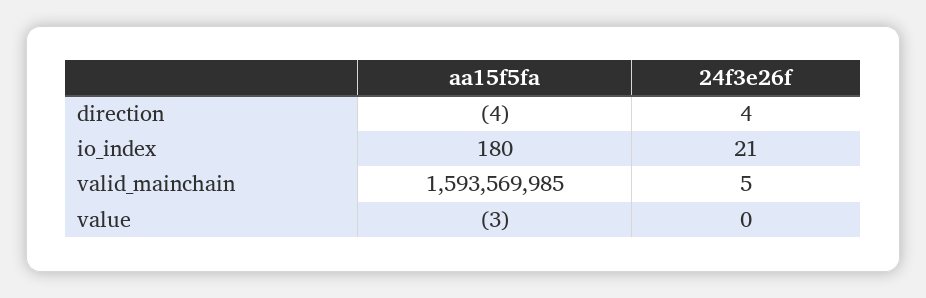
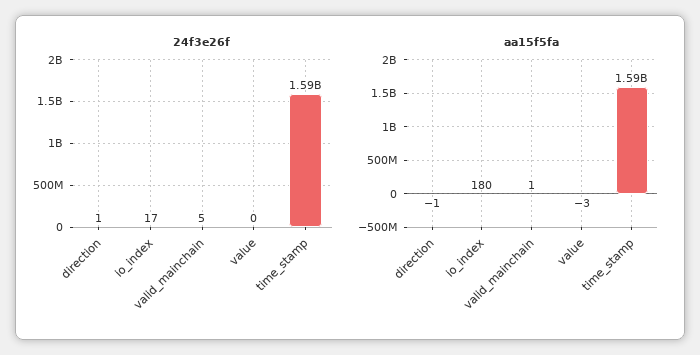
aa15f5fa, direction: -4 -> -1
24f3e26f, direction: 4 -> 1
24f3e26f, io_index: 21 -> 17
aa15f5fa, valid_mainchain: 1593569985 -> 1
24f3e26f, time_stamp: none -> 1590000000
aa15f5fa, time_stamp: none -> 1590000000

